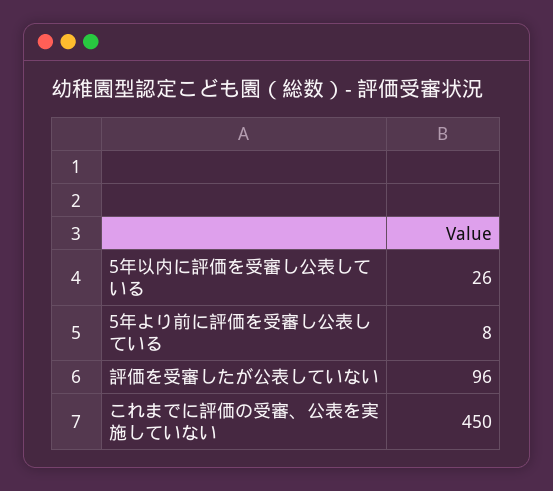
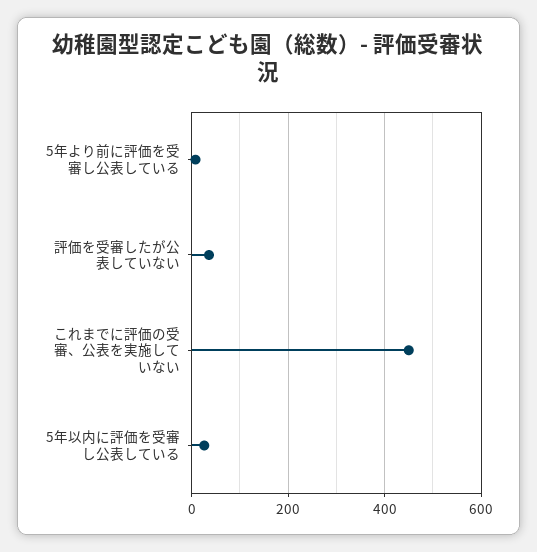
評価を受審したが公表していない: 96 -> 40

